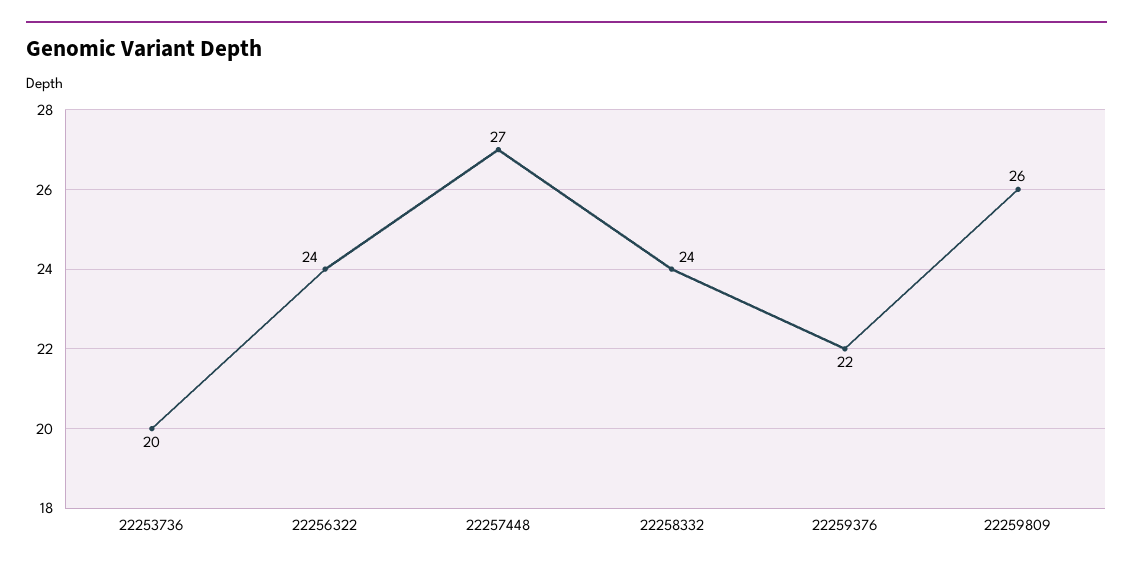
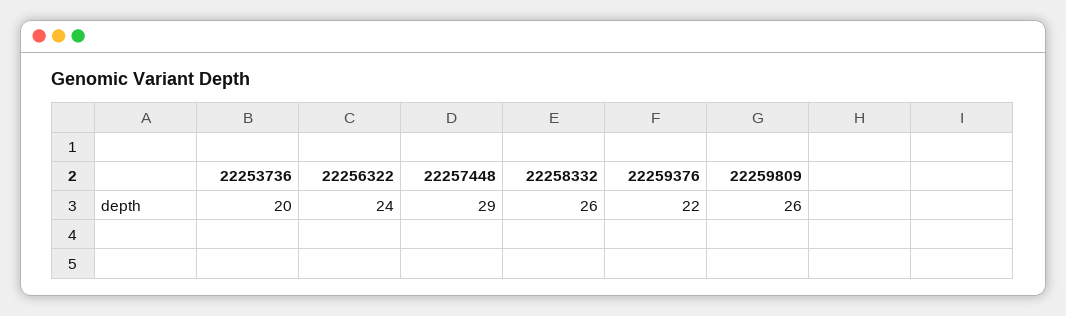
22257448: 27 -> 29
22258332: 24 -> 26

